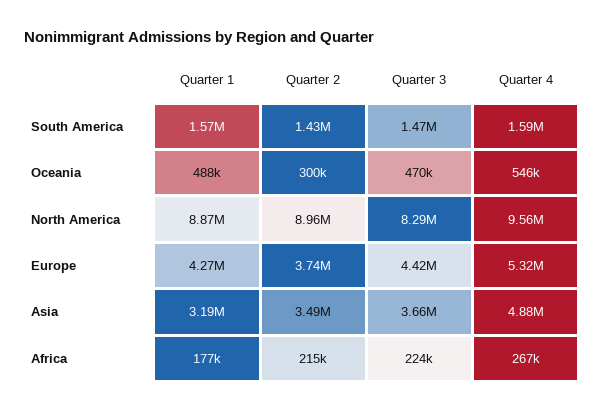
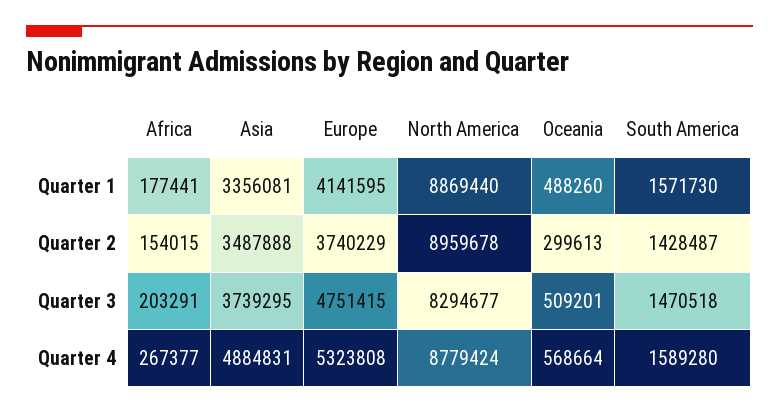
Quarter 3, Oceania: 470000 -> 509201
Quarter 4, Oceania: 546000 -> 568664
Quarter 4, North America: 9560000 -> 8779424
Quarter 1, Europe: 4270000 -> 4141595
Quarter 3, Europe: 4420000 -> 4751415
Quarter 1, Asia: 3190000 -> 3356081
Quarter 3, Asia: 3660000 -> 3739295
Quarter 2, Africa: 215000 -> 154015
Quarter 3, Africa: 224000 -> 203291

